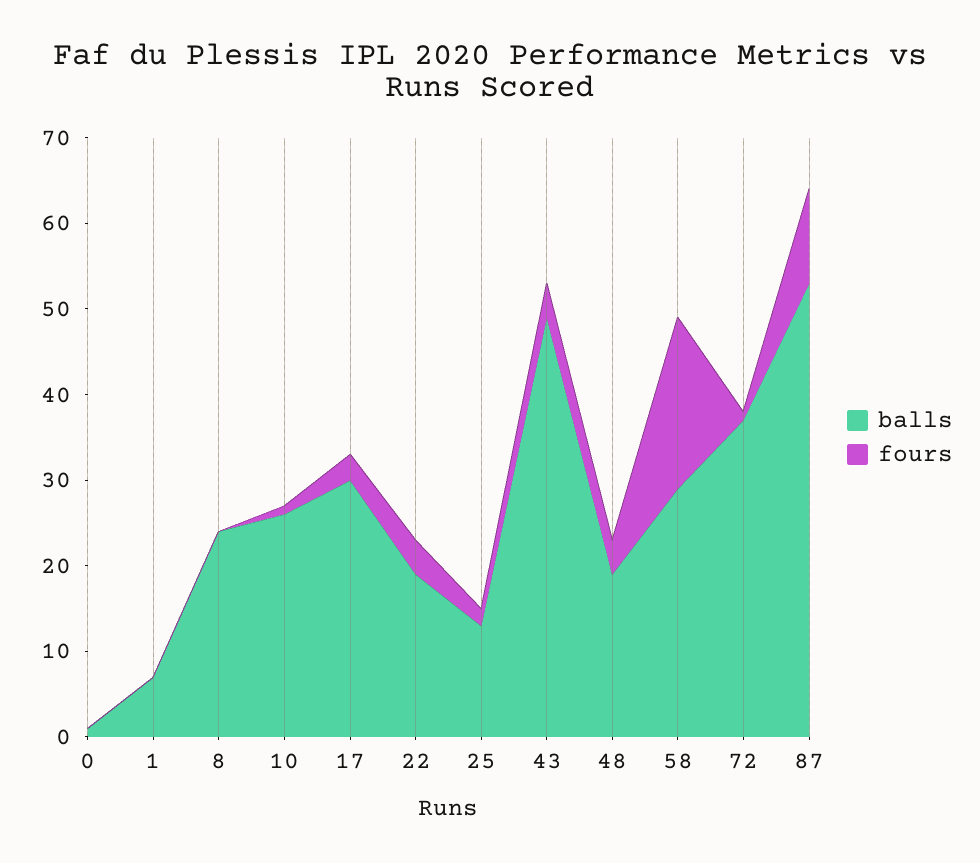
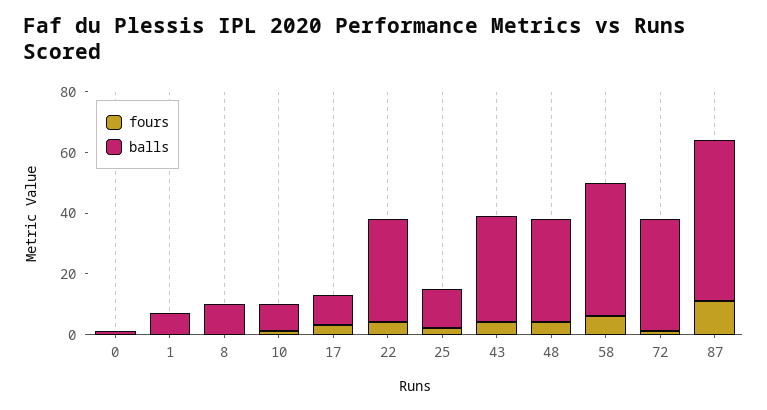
balls, 8: 24 -> 10
balls, 10: 26 -> 10
balls, 17: 30 -> 10
balls, 22: 19 -> 35
balls, 43: 49 -> 35
balls, 48: 19 -> 35
balls, 58: 29 -> 45
fours, 58: 20 -> 5

